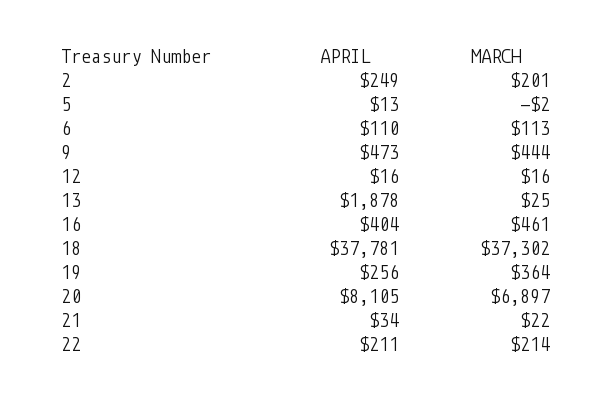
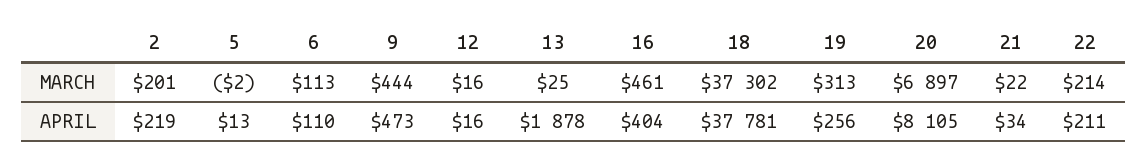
APRIL, 2: 249 -> 219
MARCH, 19: 364 -> 313

